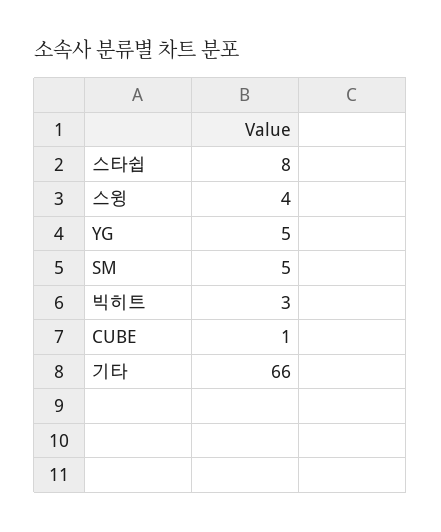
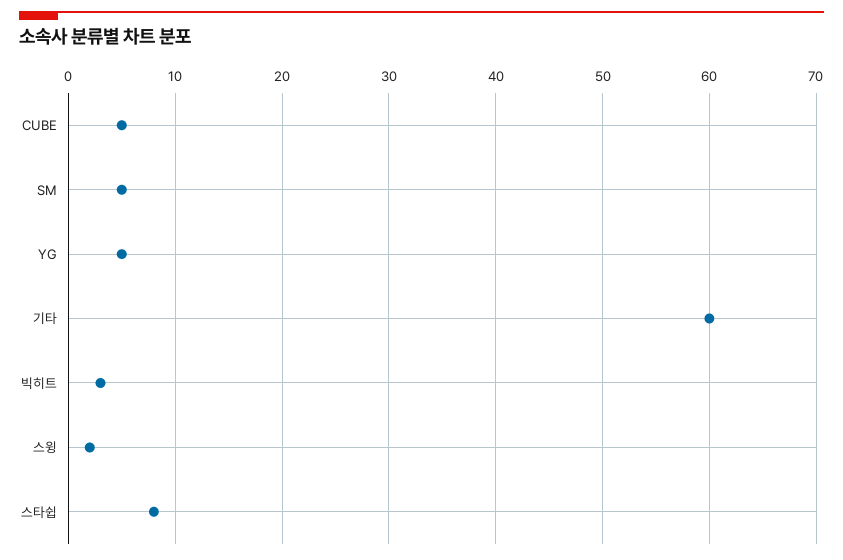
스윙: 4 -> 2
CUBE: 1 -> 5
기타: 66 -> 60

